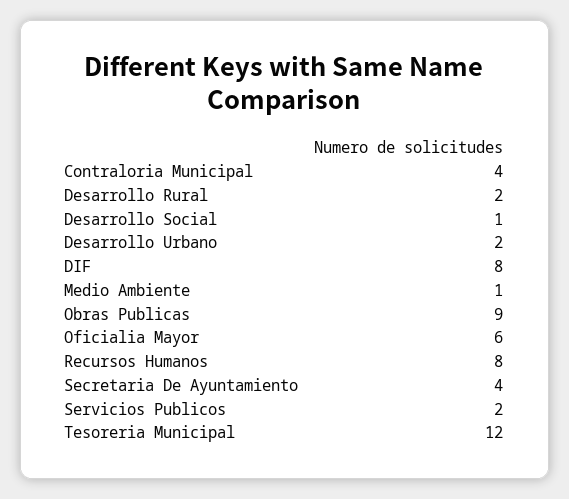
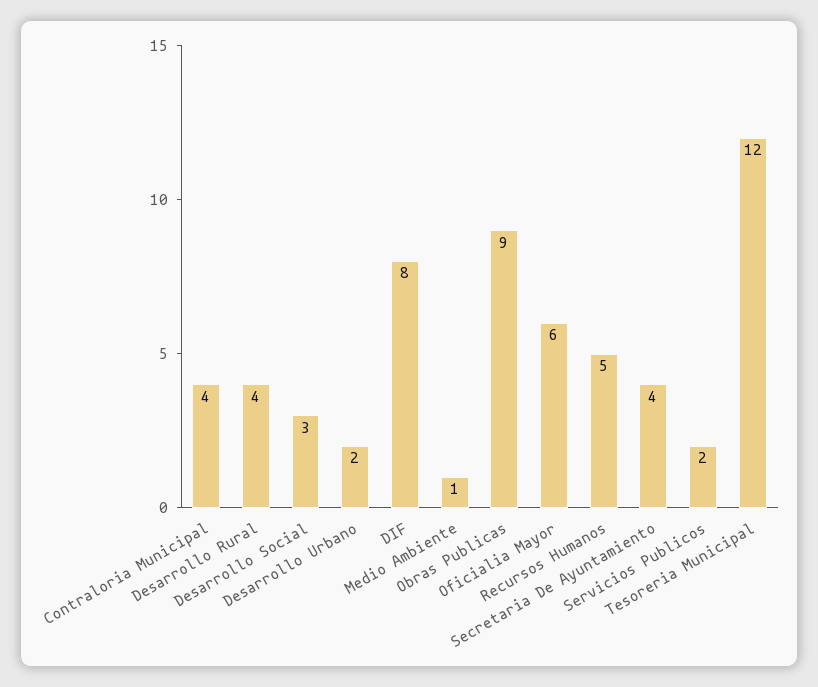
Desarrollo Rural: 2 -> 4
Desarrollo Social: 1 -> 3
Recursos Humanos: 8 -> 5

